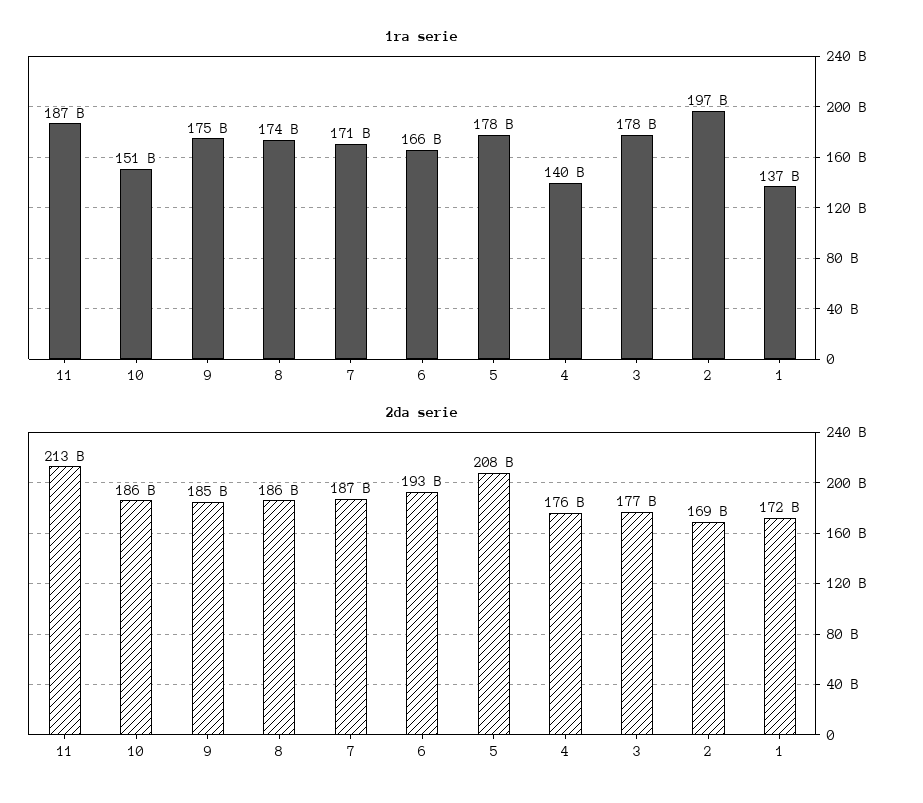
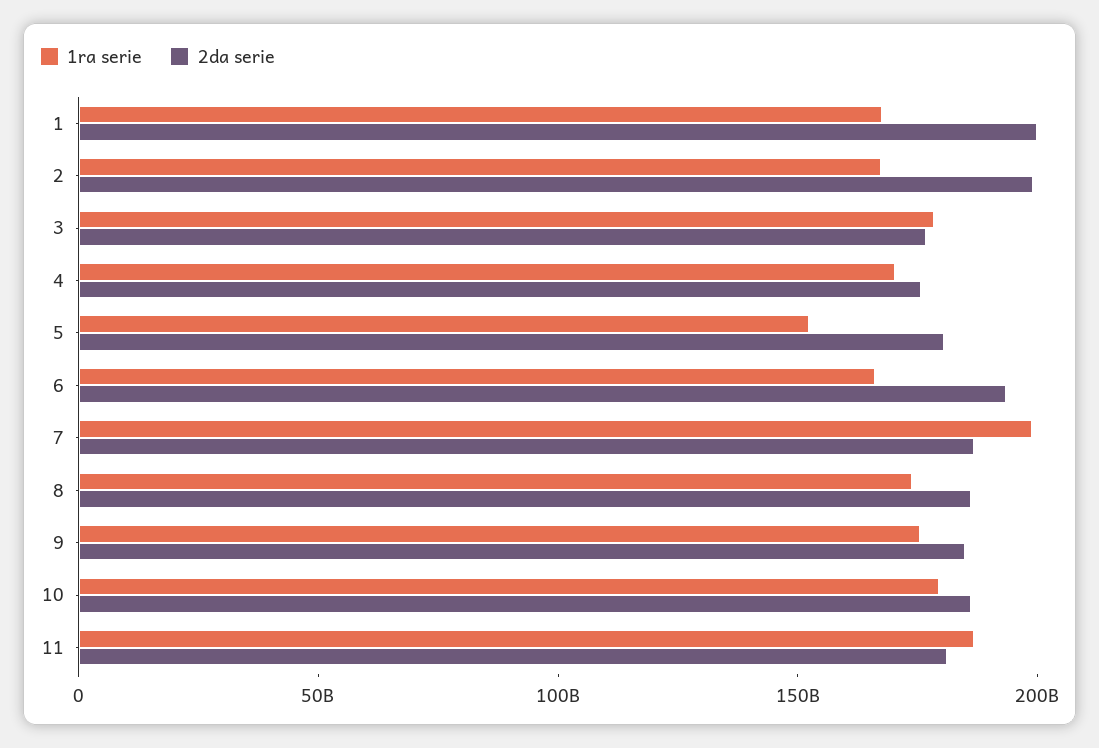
1ra serie, 10: 151000000000 -> 180000000000
1ra serie, 7: 171000000000 -> 200000000000
1ra serie, 5: 178000000000 -> 150000000000
1ra serie, 4: 140000000000 -> 170000000000
1ra serie, 2: 197000000000 -> 170000000000
1ra serie, 1: 137000000000 -> 170000000000
2da serie, 11: 213000000000 -> 180000000000
2da serie, 5: 208000000000 -> 180000000000
2da serie, 2: 169000000000 -> 200000000000
2da serie, 1: 172000000000 -> 200000000000

